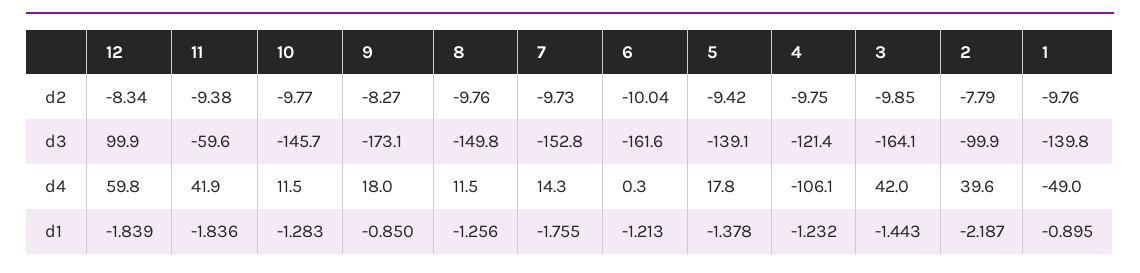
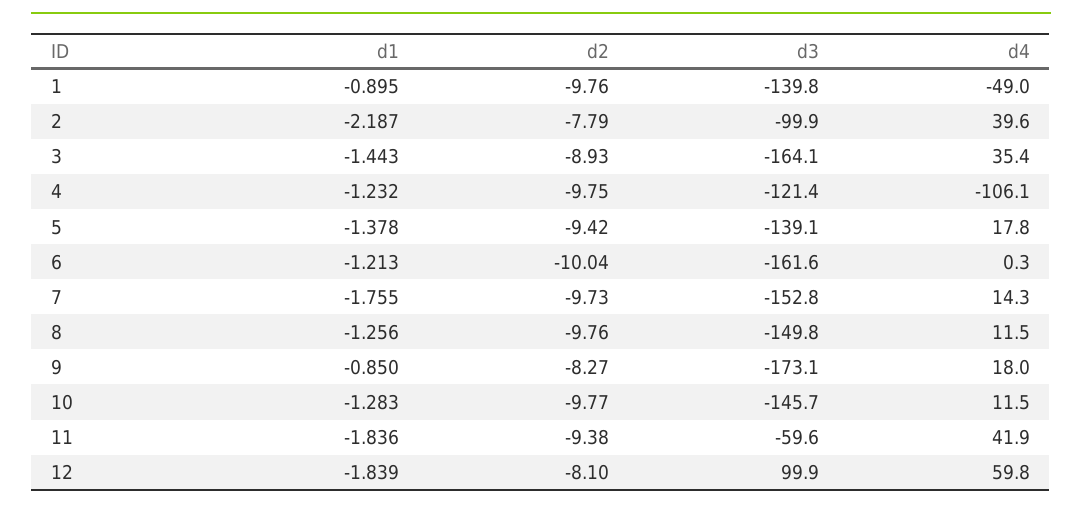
12, d2: -8.34 -> -8.1
3, d2: -9.85 -> -8.93
3, d4: 42 -> 35.4

